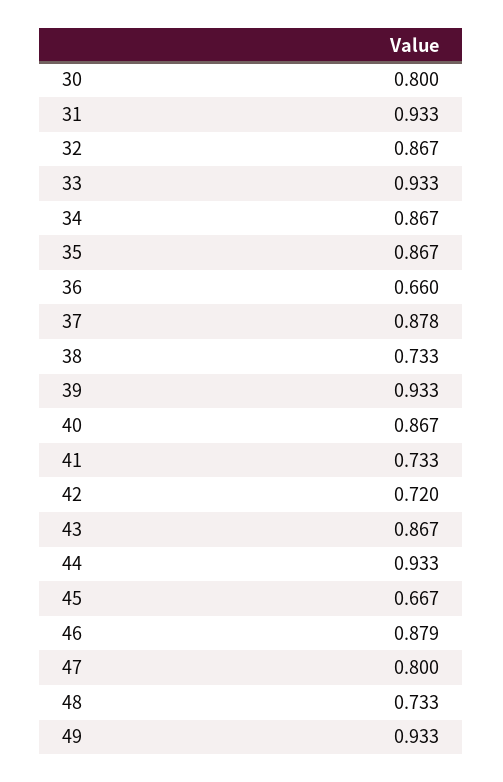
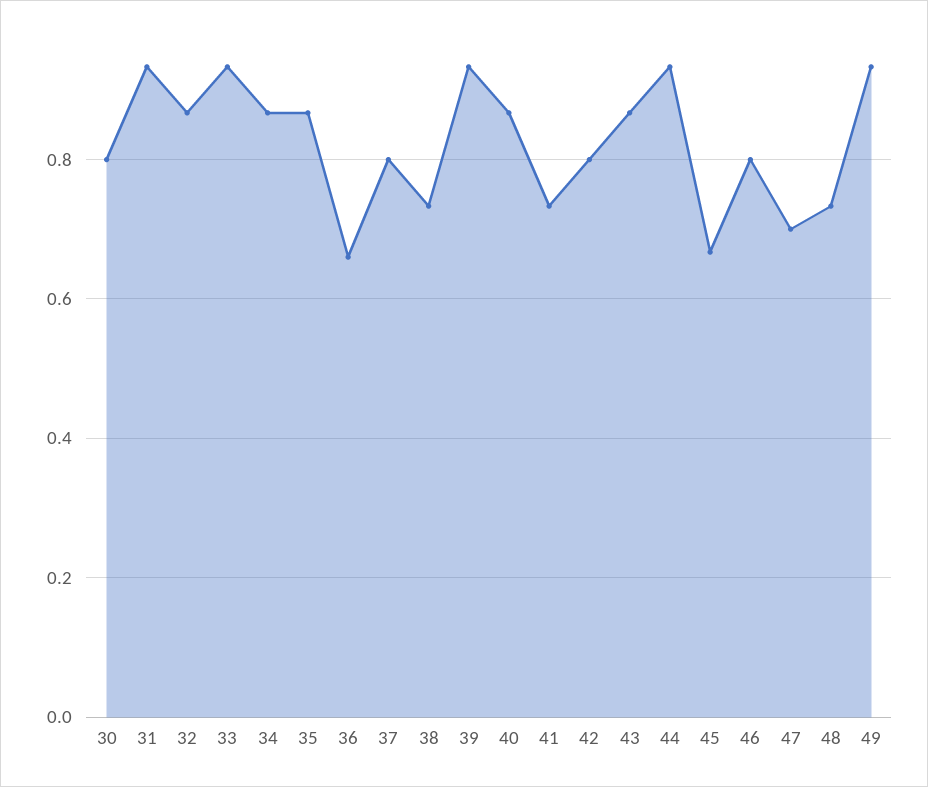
37: 0.878 -> 0.8
42: 0.72 -> 0.8
46: 0.879 -> 0.8
47: 0.8 -> 0.7

